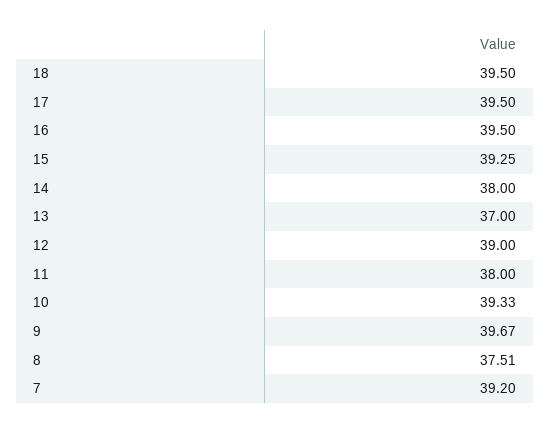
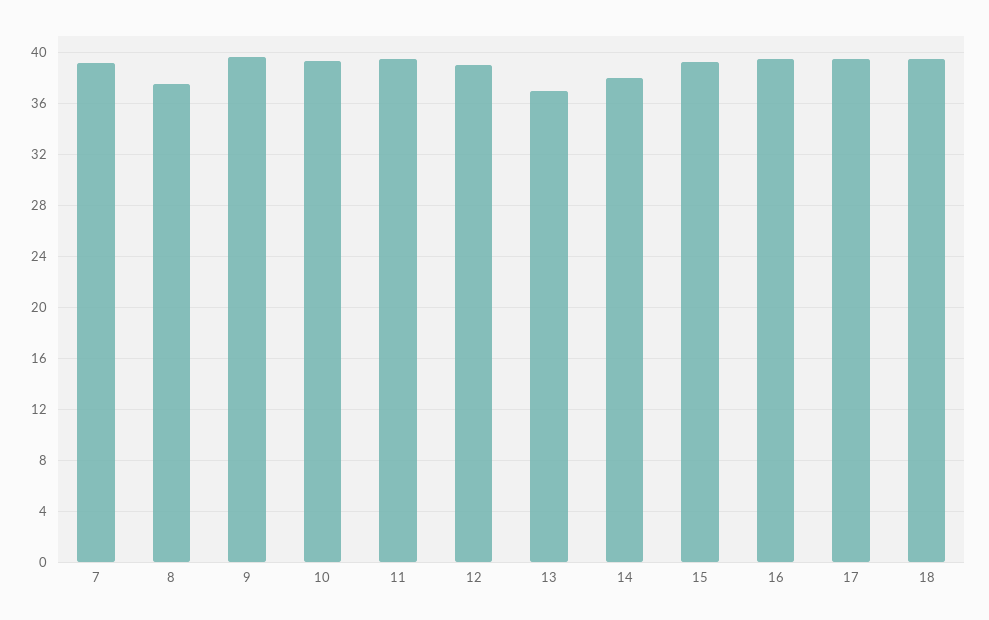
11: 38 -> 39.5

